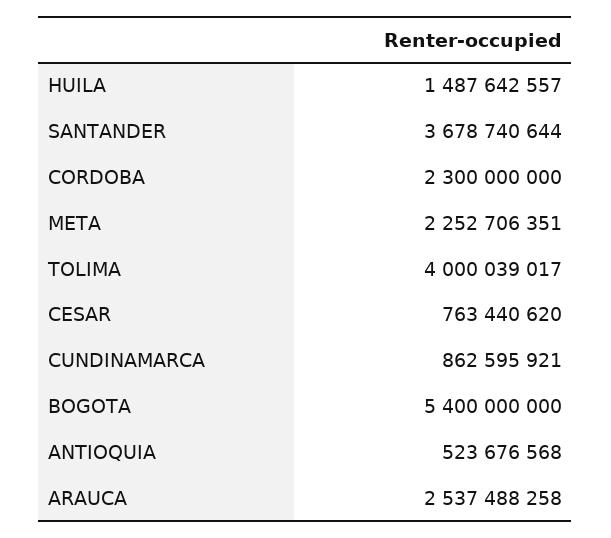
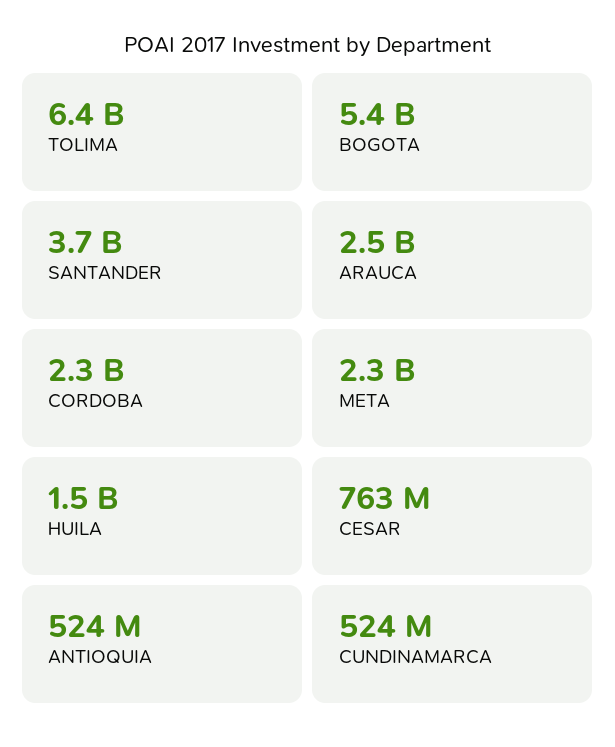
TOLIMA: 4000039017 -> 6400000000
CUNDINAMARCA: 862595921 -> 524000000

